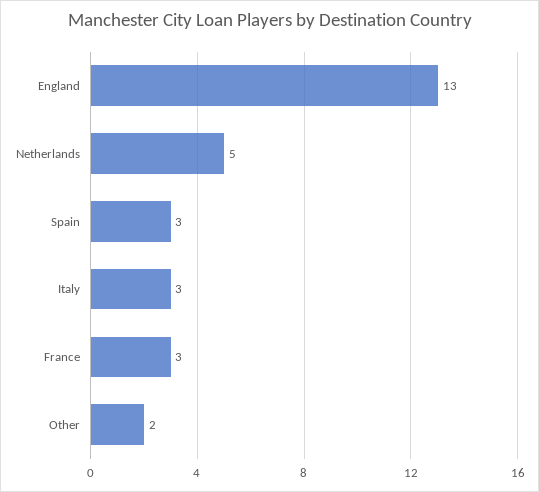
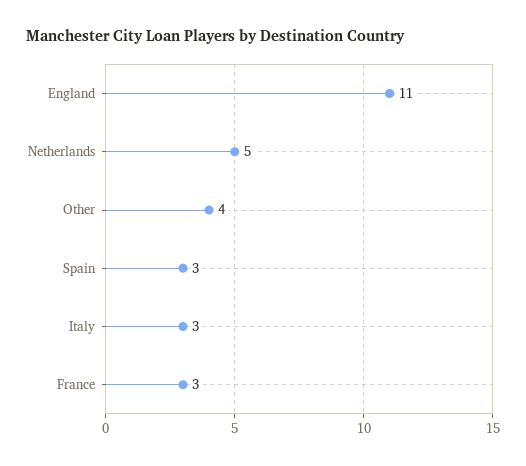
England: 13 -> 11
Other: 2 -> 4

